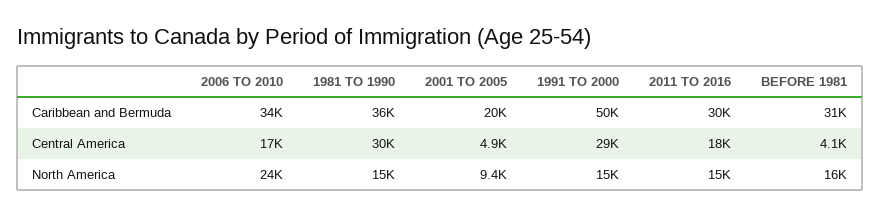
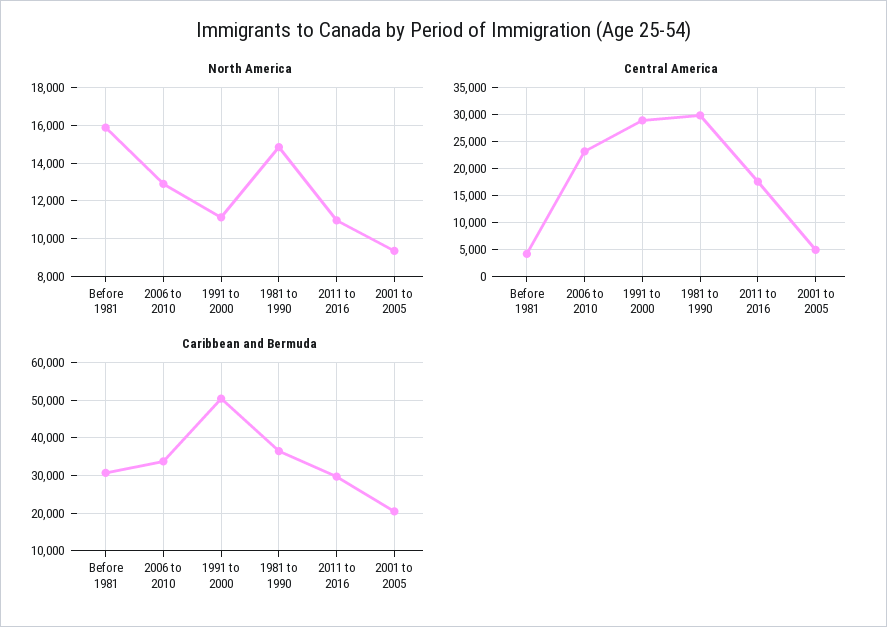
Central America, 2006 TO 2010: 17000 -> 22500
North America, 2006 TO 2010: 24000 -> 13000
North America, 1991 TO 2000: 15000 -> 11000
North America, 2011 TO 2016: 15000 -> 11000

